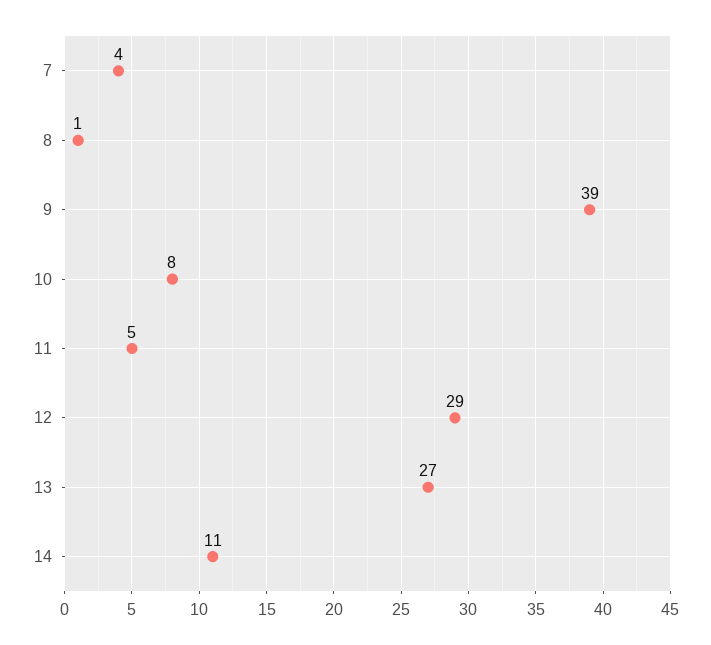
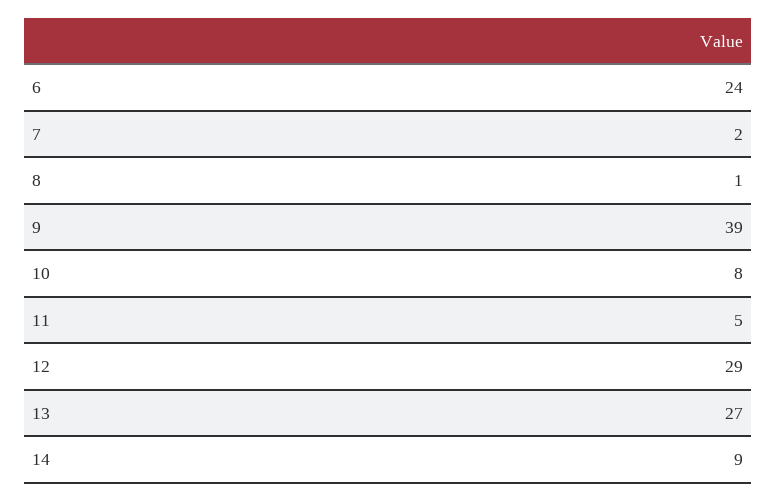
7: 4 -> 2
14: 11 -> 9
6: none -> 24

